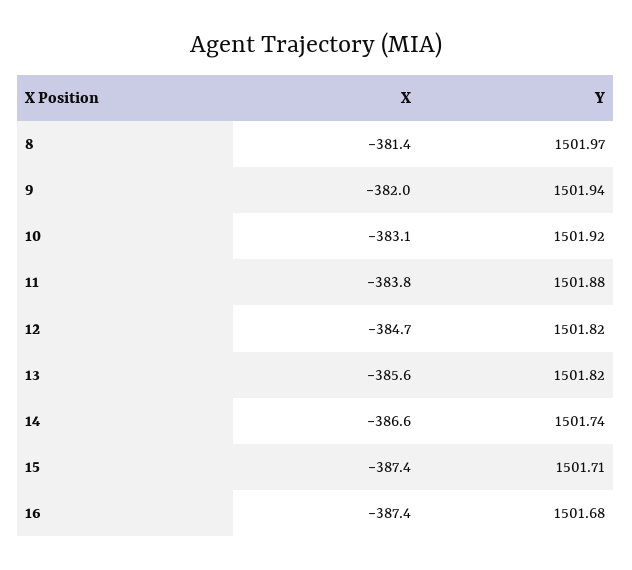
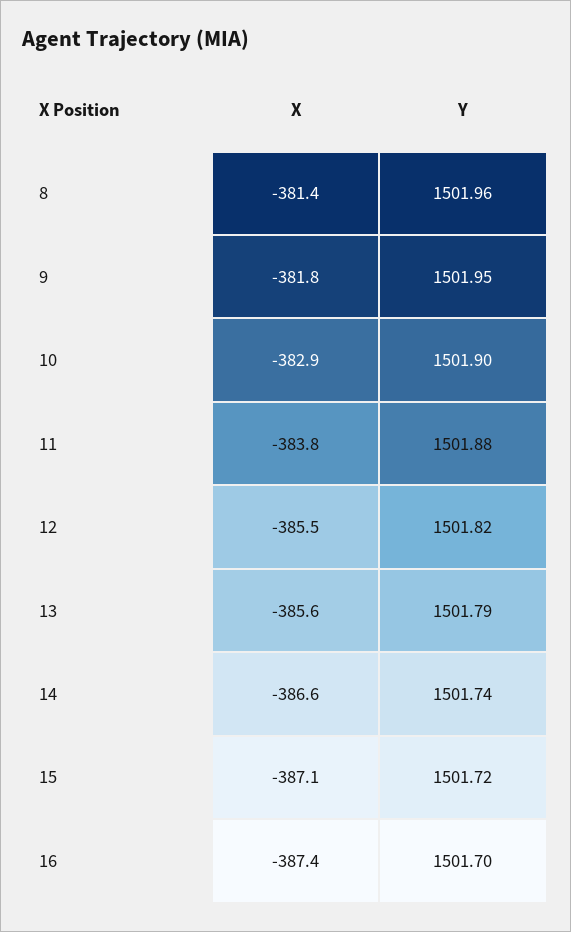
Y, 8: 1501.97 -> 1501.96
X, 9: -382 -> -381.8
Y, 9: 1501.94 -> 1501.95
X, 10: -383.1 -> -382.9
Y, 10: 1501.92 -> 1501.9
X, 12: -384.7 -> -385.5
Y, 13: 1501.82 -> 1501.79
X, 15: -387.4 -> -387.1
Y, 15: 1501.71 -> 1501.72
Y, 16: 1501.68 -> 1501.7

